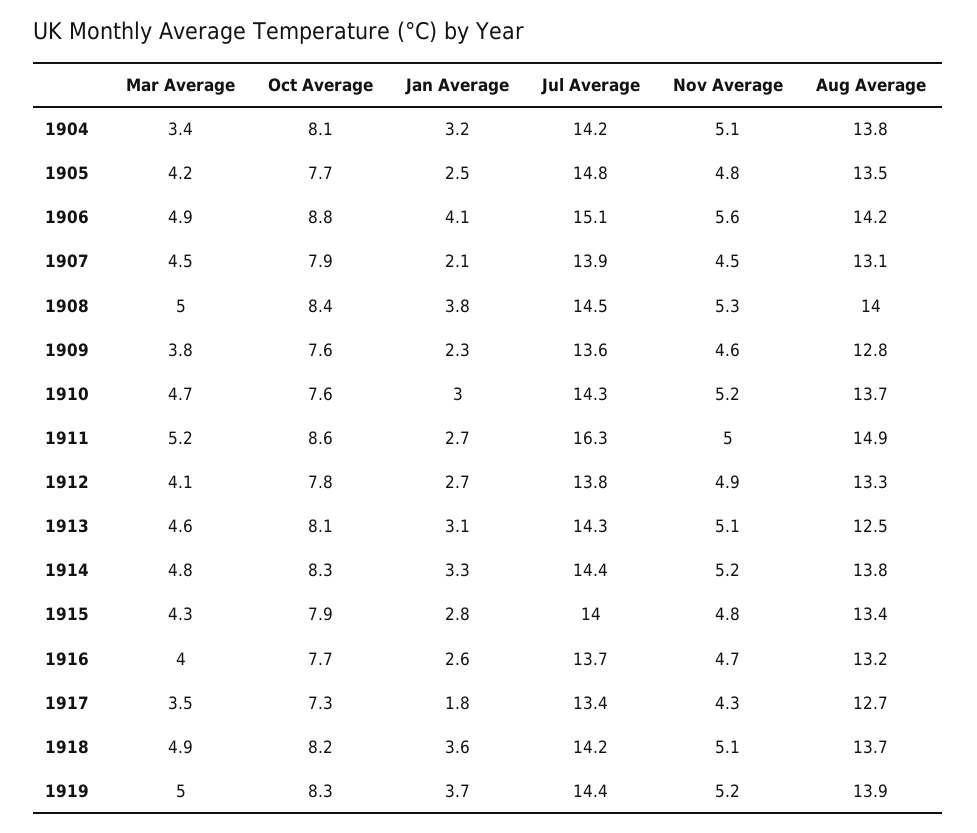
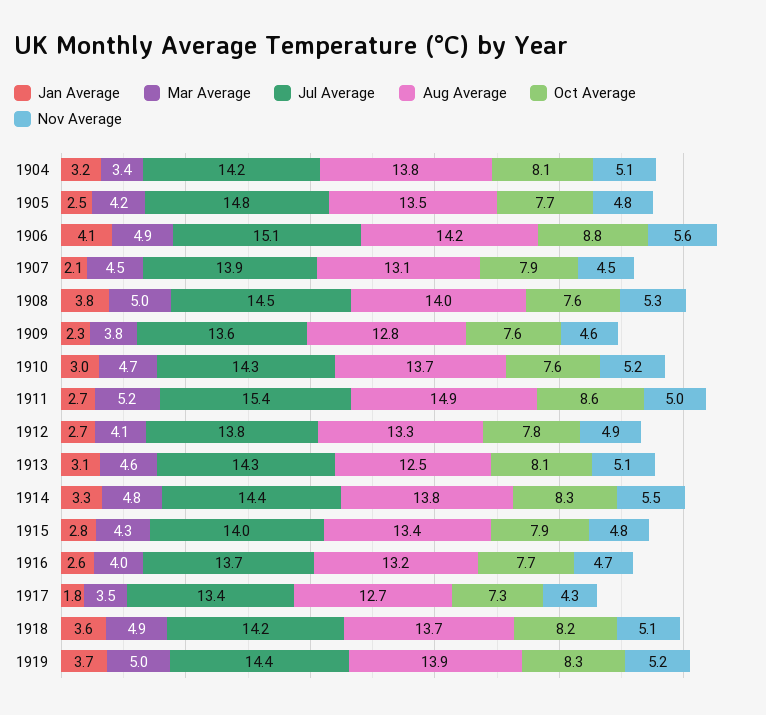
Oct Average, 1908: 8.4 -> 7.6
Jul Average, 1911: 16.3 -> 15.4
Nov Average, 1914: 5.2 -> 5.5

